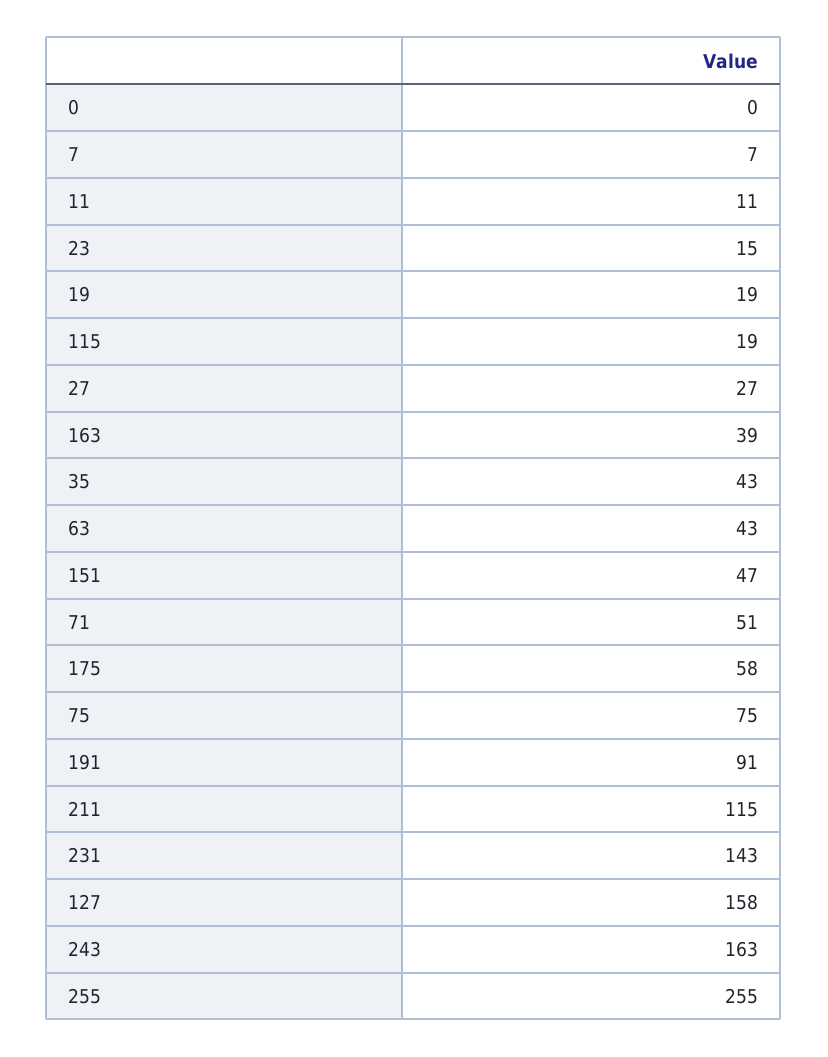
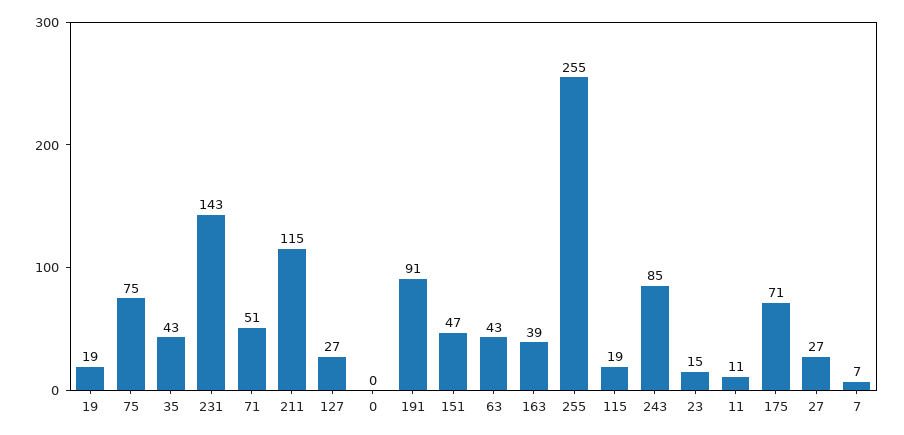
175: 58 -> 71
127: 158 -> 27
243: 163 -> 85

